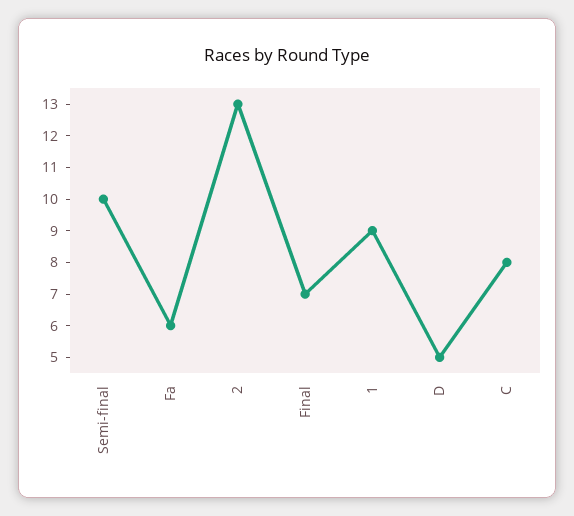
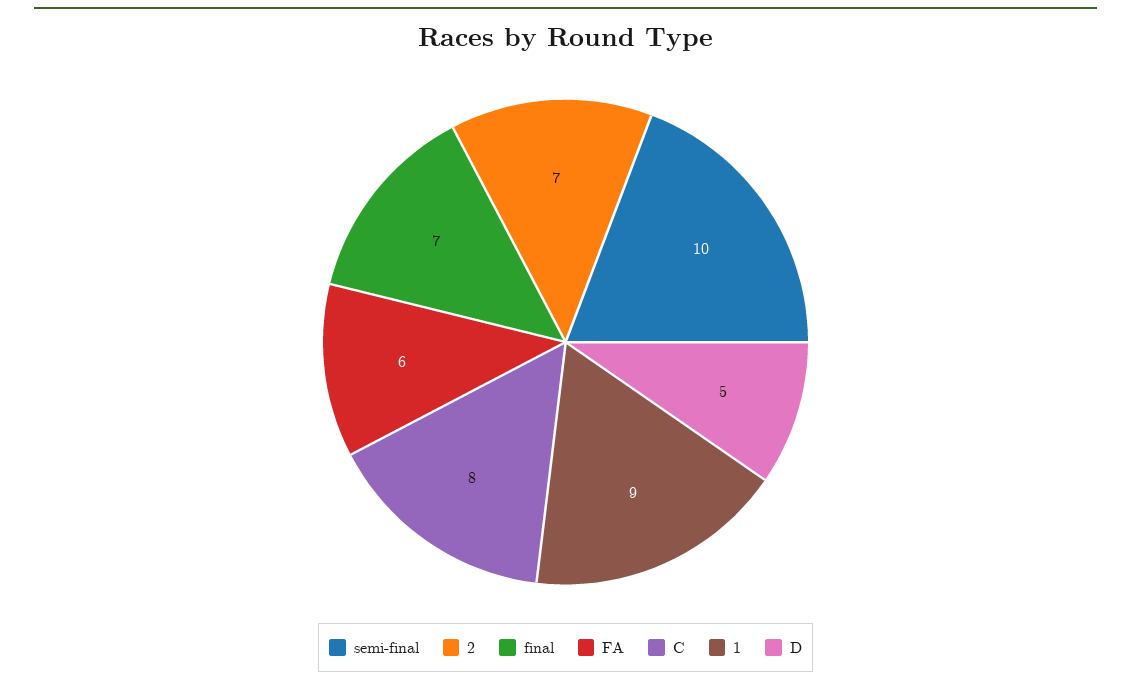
2: 13 -> 7

